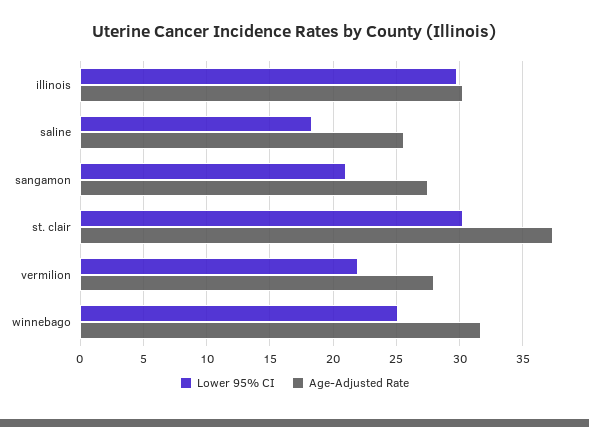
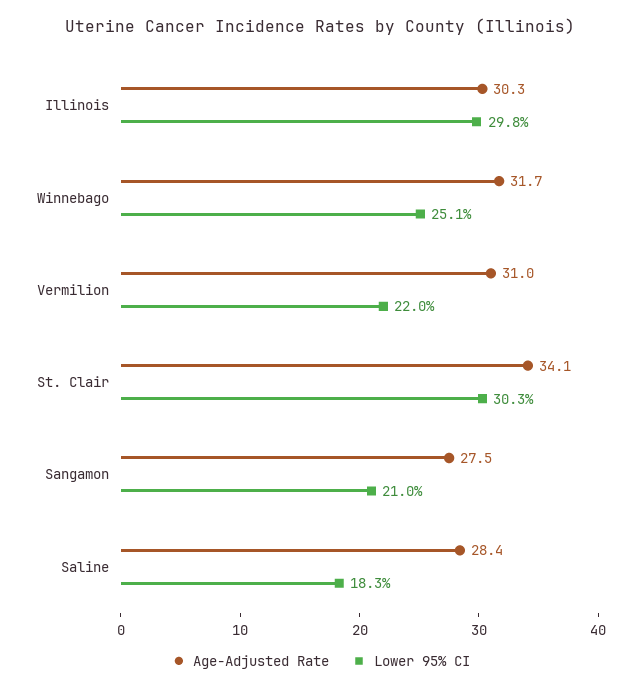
Age-Adjusted Rate, saline: 25.5 -> 28.4
Age-Adjusted Rate, st. clair: 37.5 -> 34.1
Age-Adjusted Rate, vermilion: 28 -> 31

